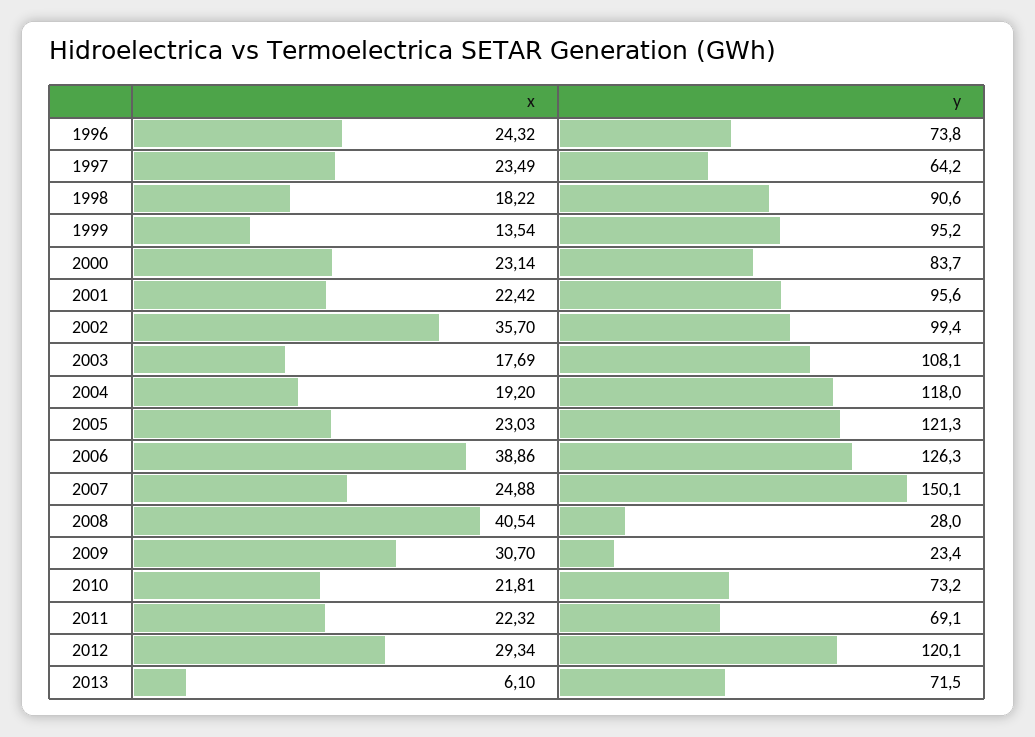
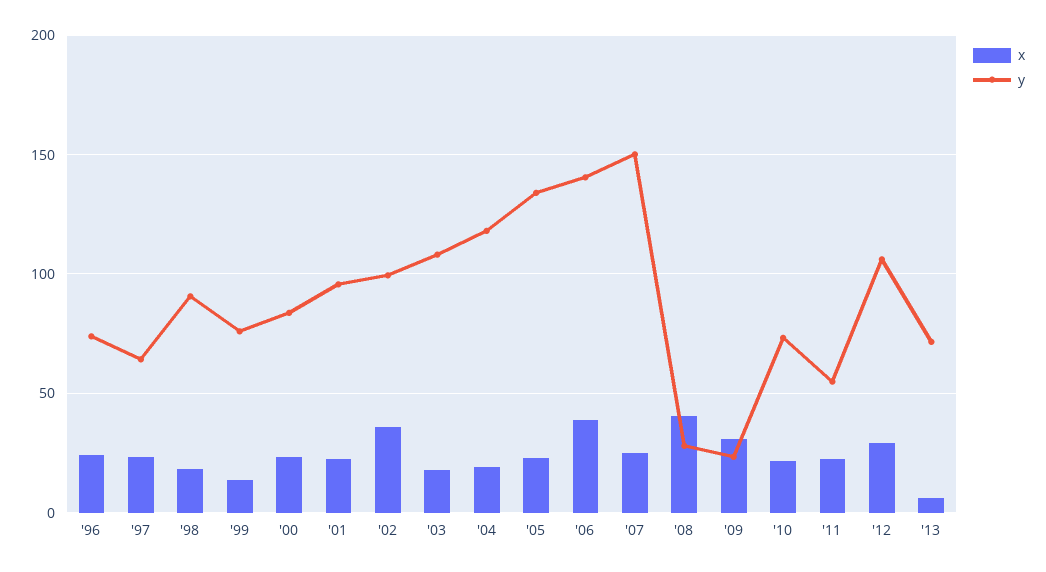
y, 1999: 95.2 -> 75
y, 2005: 121.3 -> 135
y, 2006: 126.3 -> 140
y, 2011: 69.1 -> 55
y, 2012: 120.1 -> 105

